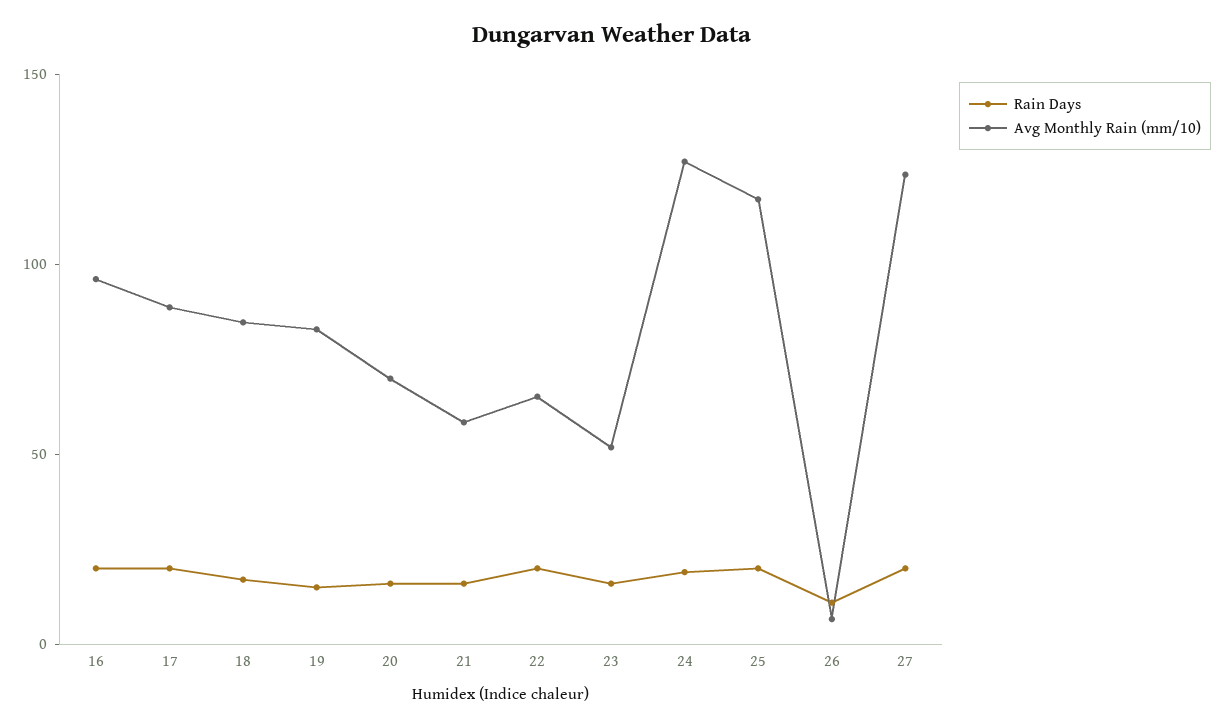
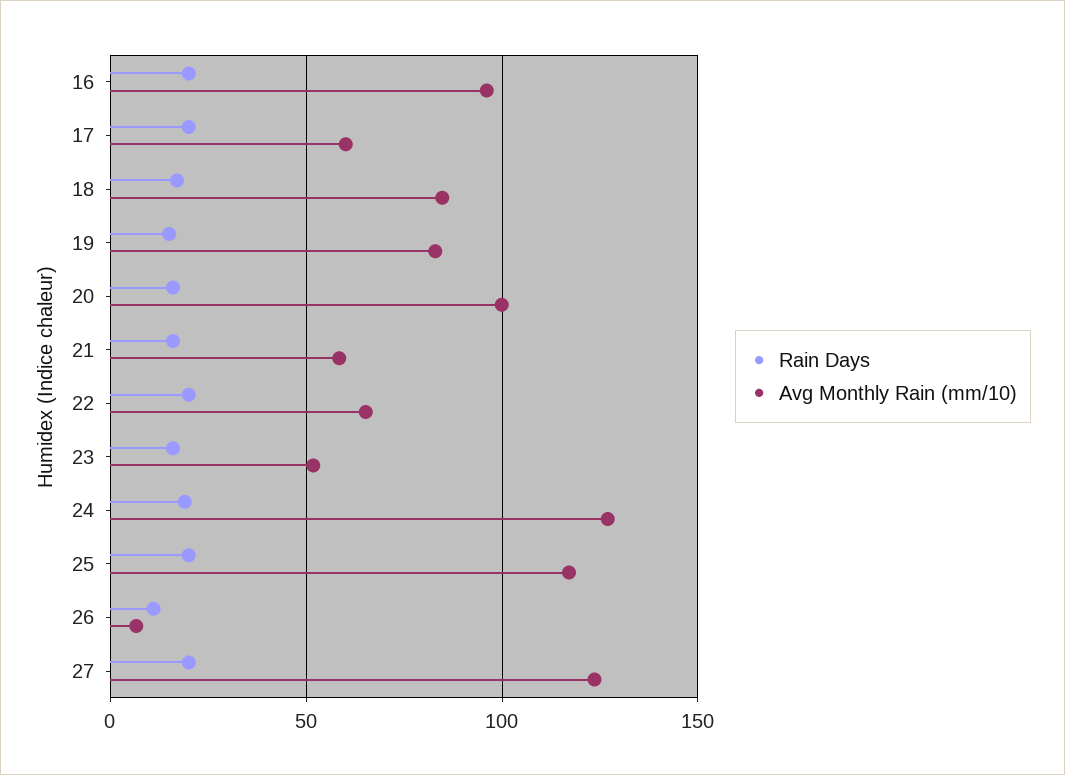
Avg Monthly Rain (mm/10), 17: 90 -> 60
Avg Monthly Rain (mm/10), 20: 70 -> 100

